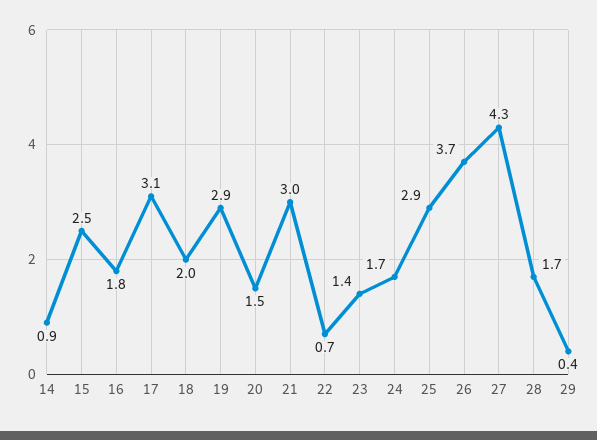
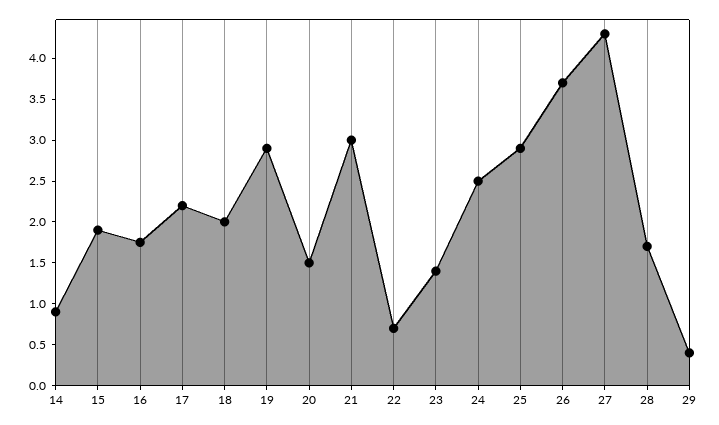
15: 2.5 -> 1.9
17: 3.1 -> 2.2
24: 1.7 -> 2.5

